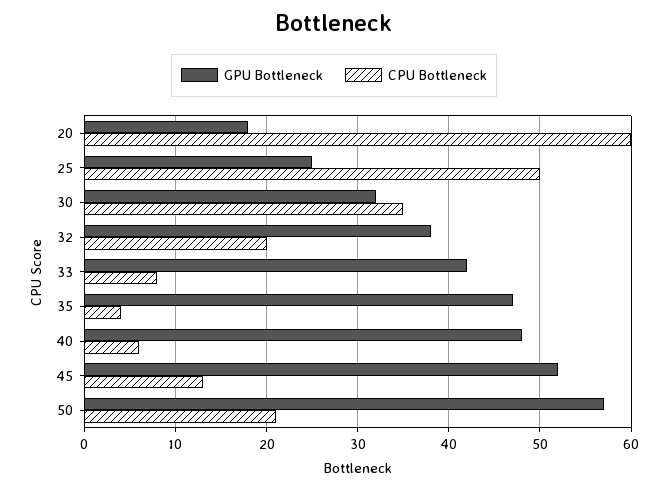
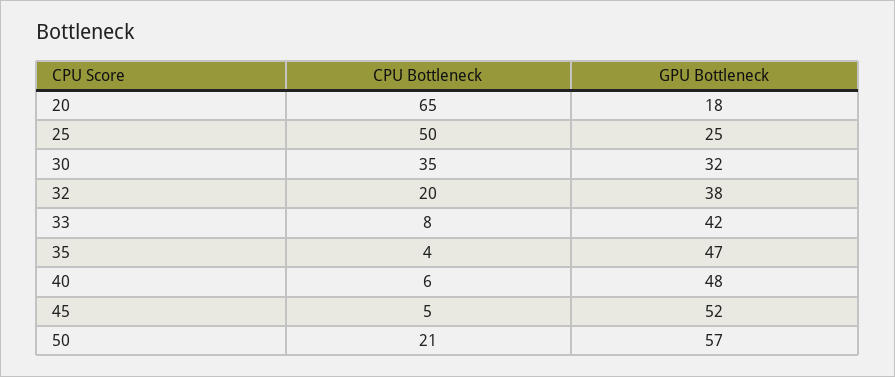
CPU Bottleneck, 20: 60 -> 65
CPU Bottleneck, 45: 13 -> 5

